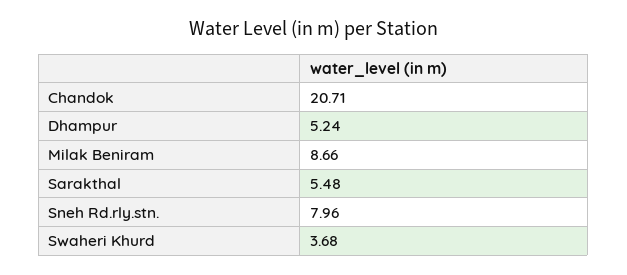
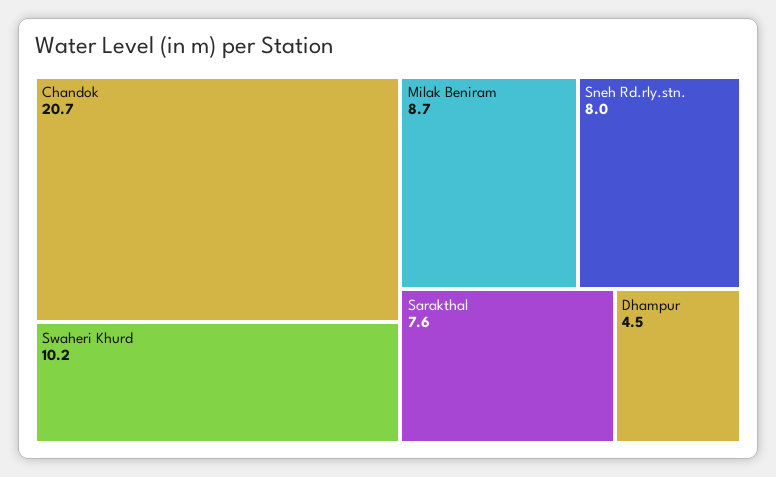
Dhampur: 5.24 -> 4.5
Sarakthal: 5.48 -> 7.6
Swaheri Khurd: 3.68 -> 10.2

